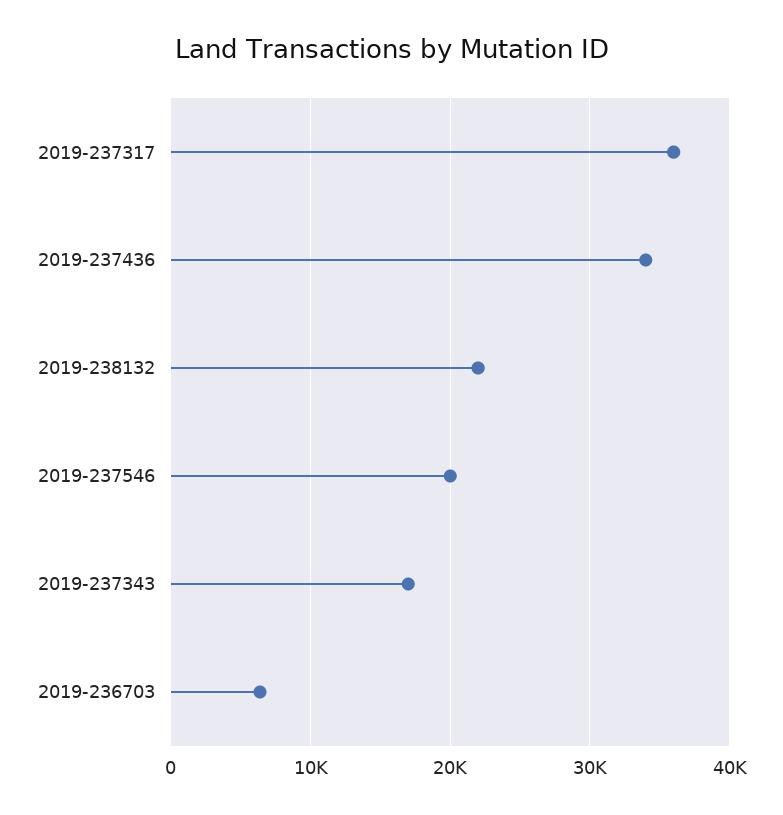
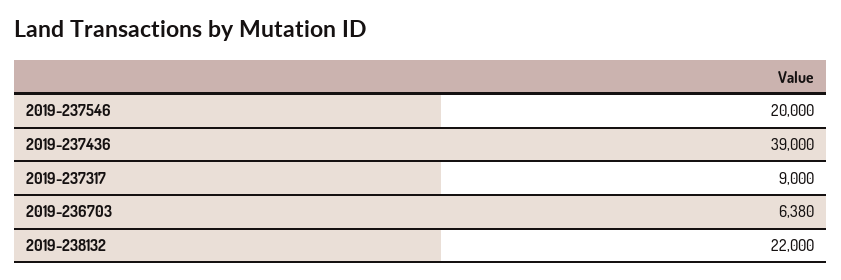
2019-237317: 36000 -> 9000
2019-237436: 34000 -> 39000
2019-237343: 17000 -> none

